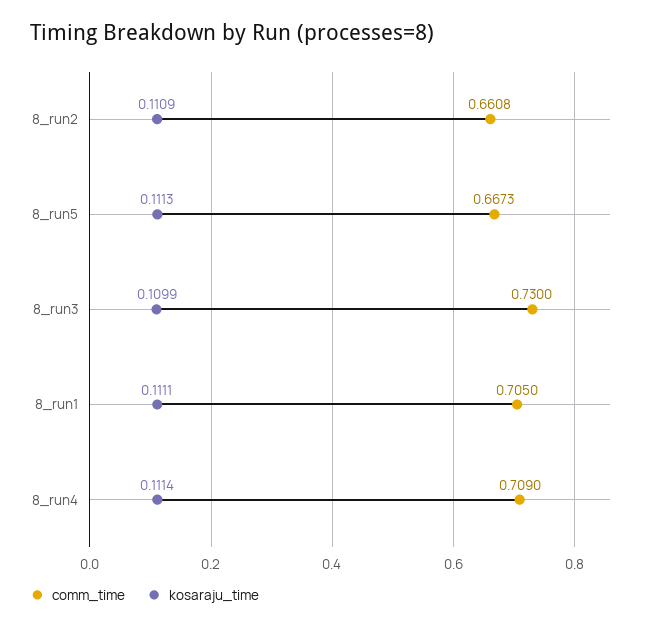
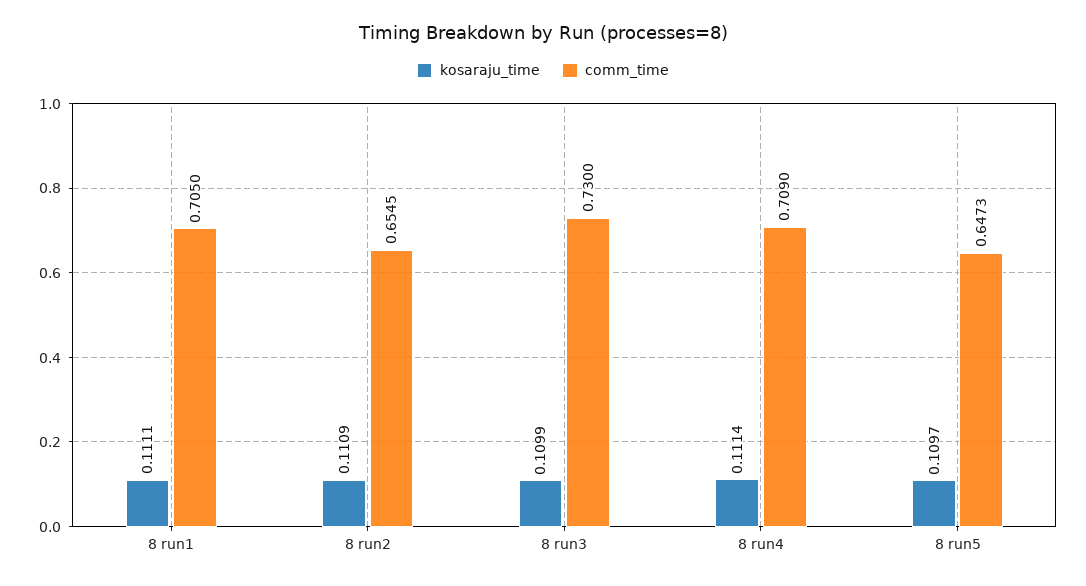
comm_time, 8_run2: 0.6608 -> 0.6545
comm_time, 8_run5: 0.6673 -> 0.6473
kosaraju_time, 8_run5: 0.1113 -> 0.1097

